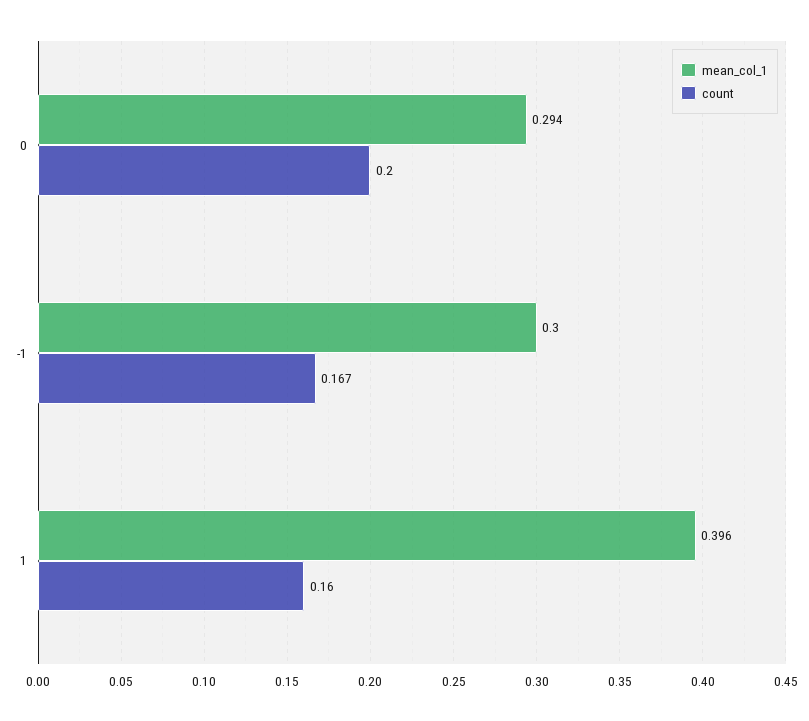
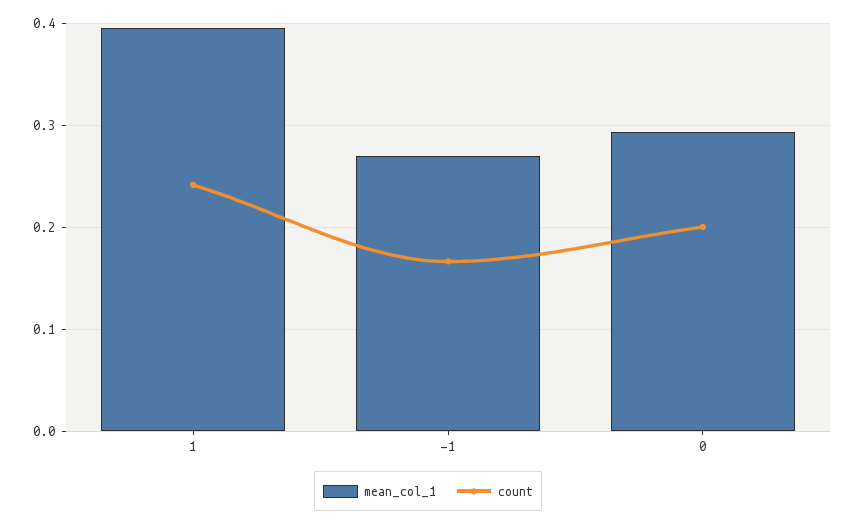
mean_col_1, -1: 0.3 -> 0.27
count, 1: 0.16 -> 0.24

